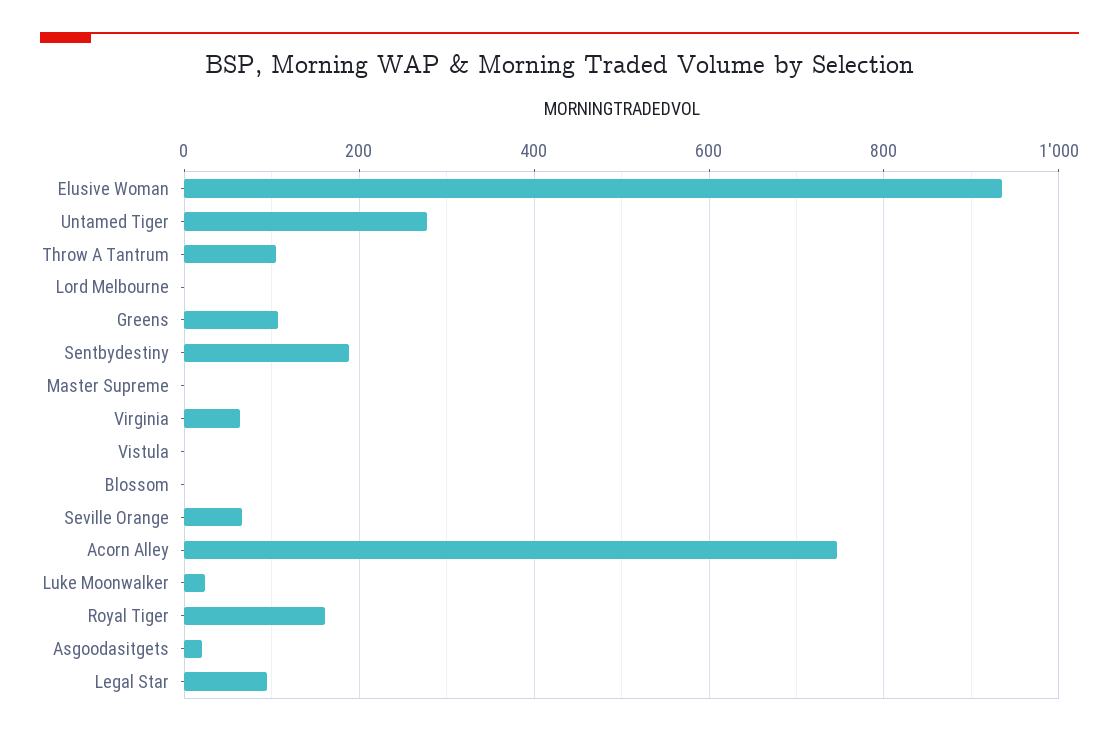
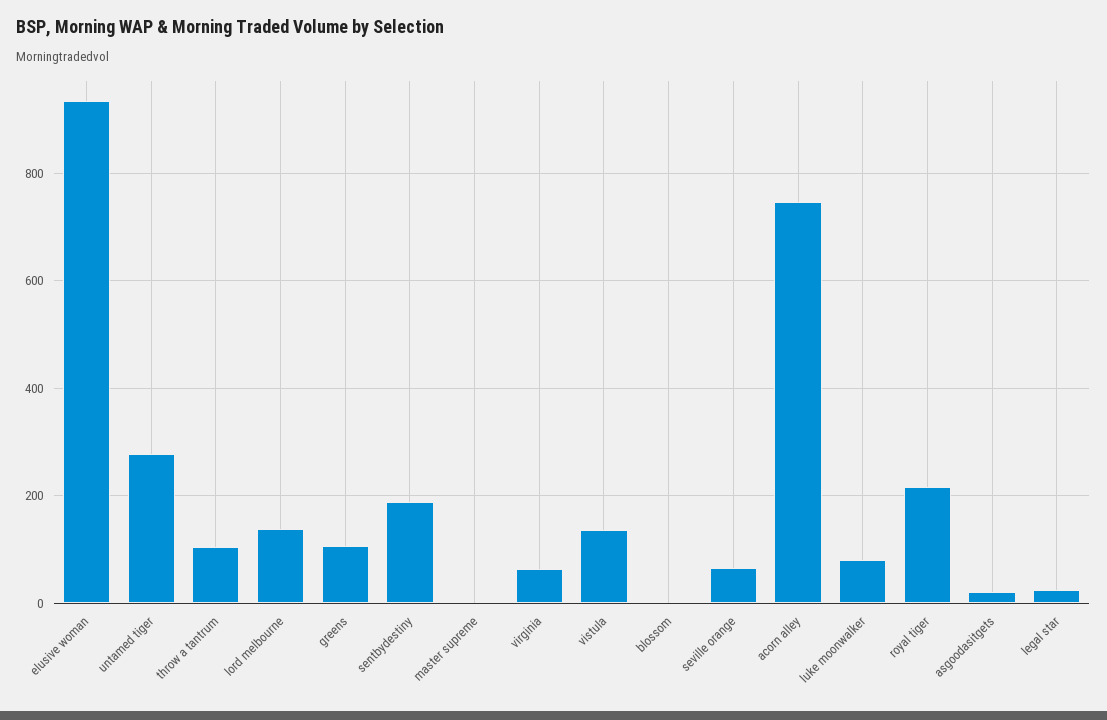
Lord Melbourne: 0 -> 140
Vistula: 0 -> 140
Luke Moonwalker: 20 -> 80
Royal Tiger: 160 -> 220
Legal Star: 100 -> 20

